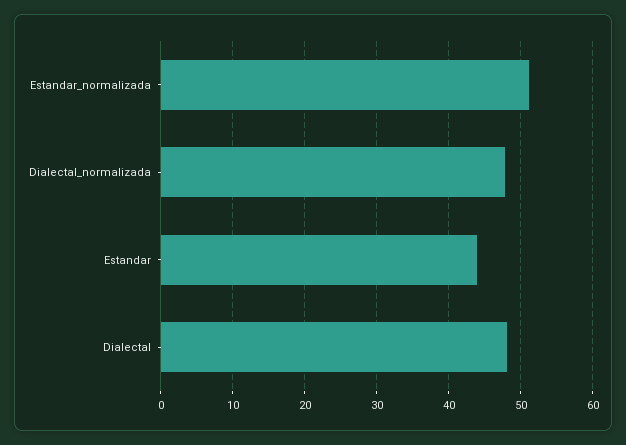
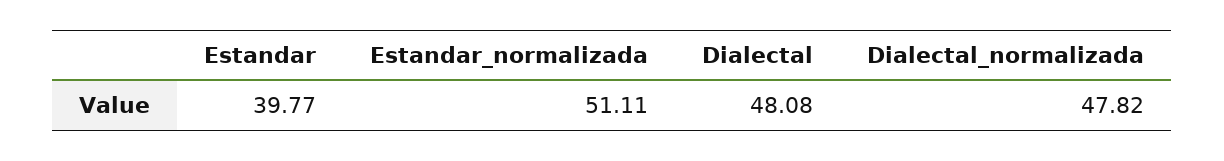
Estandar: 44 -> 39.77

